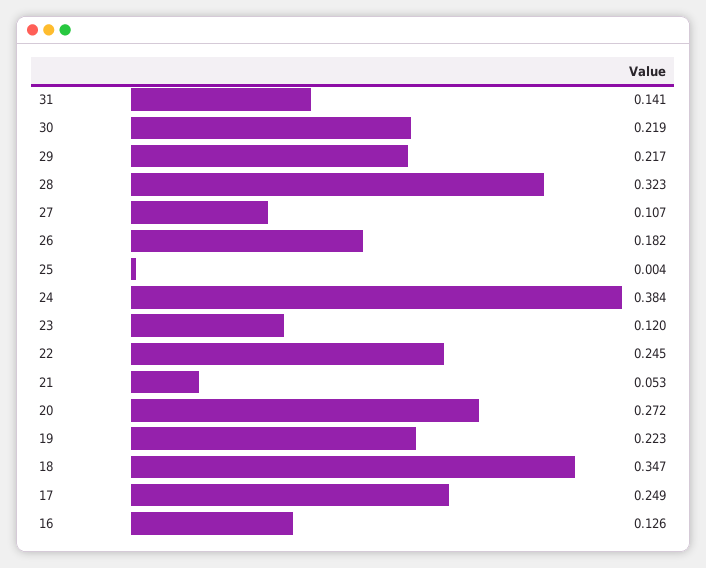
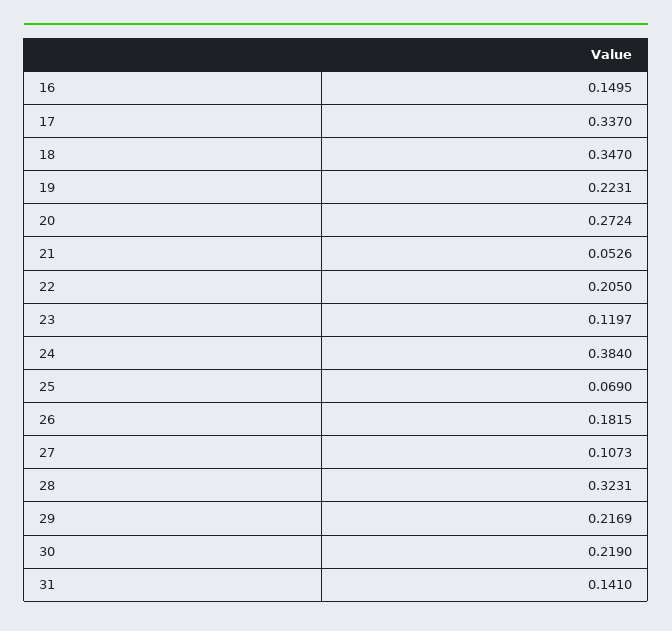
25: 0.004 -> 0.069
22: 0.245 -> 0.205
17: 0.249 -> 0.337
16: 0.126 -> 0.1495

